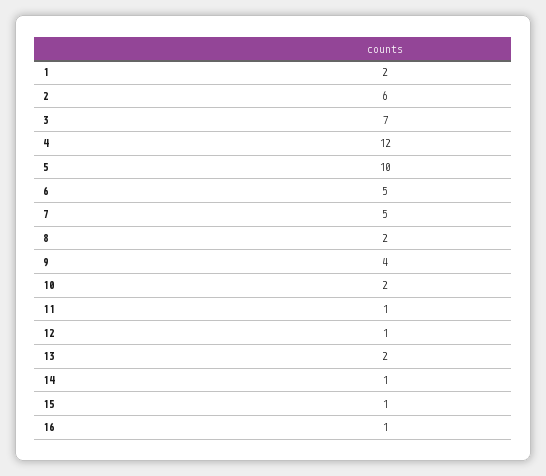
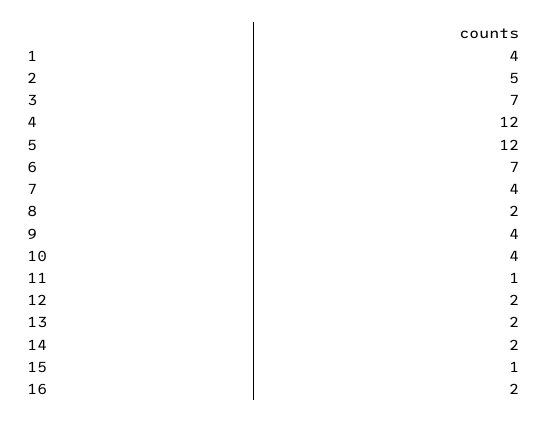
1: 2 -> 4
2: 6 -> 5
5: 10 -> 12
6: 5 -> 7
7: 5 -> 4
10: 2 -> 4
12: 1 -> 2
14: 1 -> 2
16: 1 -> 2

